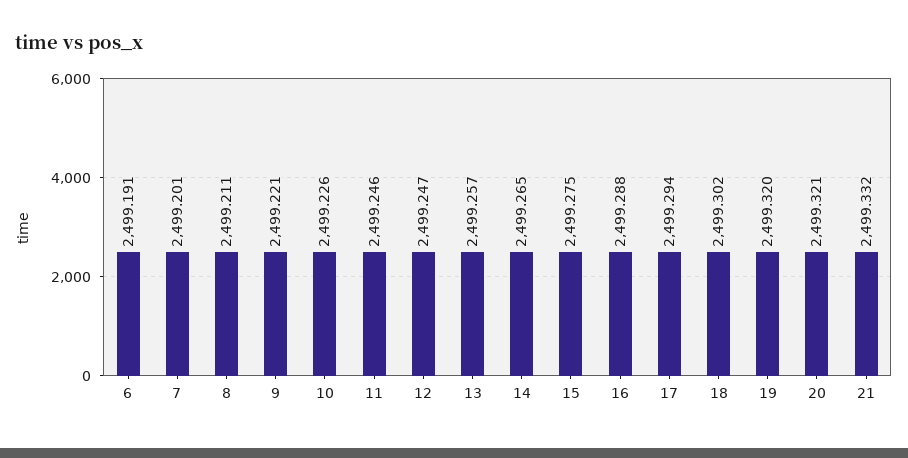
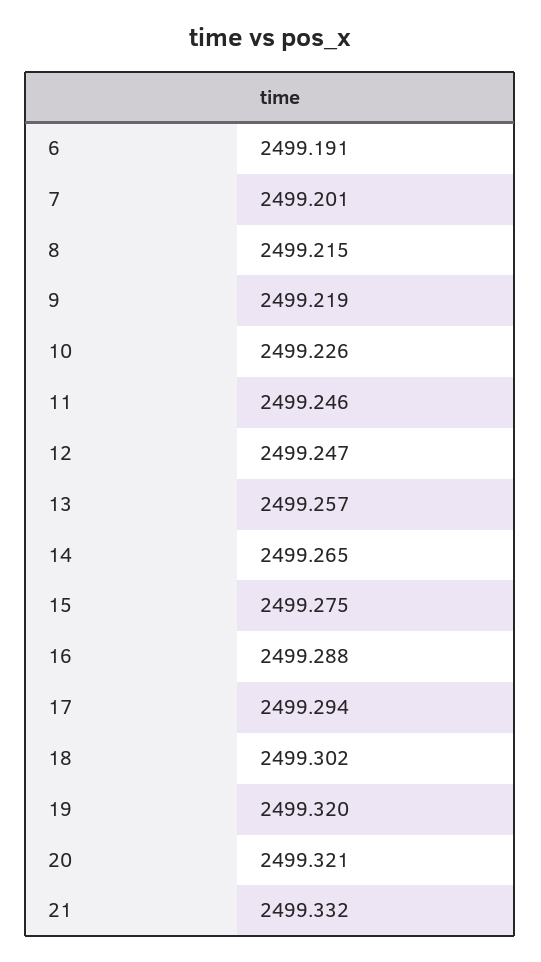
8: 2499.211 -> 2499.215
9: 2499.221 -> 2499.219

